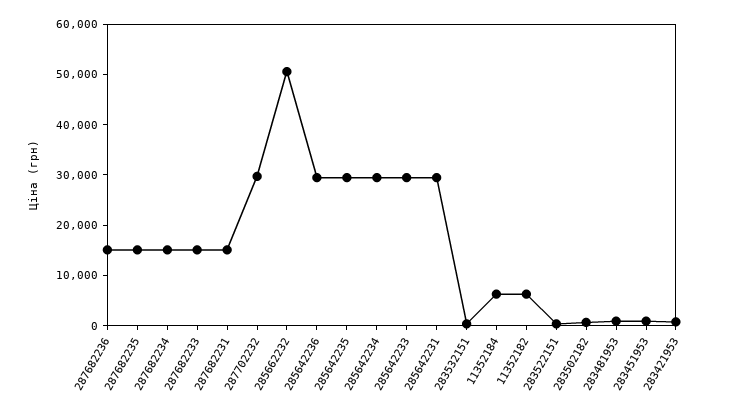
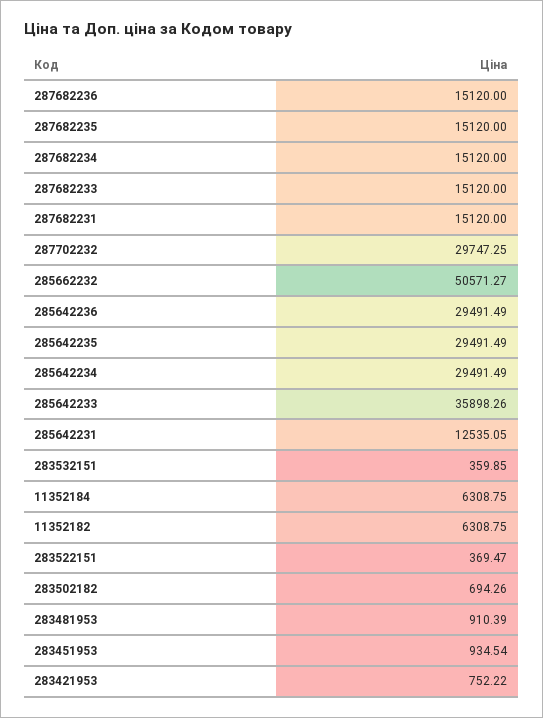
285642233: 30000 -> 35898.26
285642231: 30000 -> 12535.05

